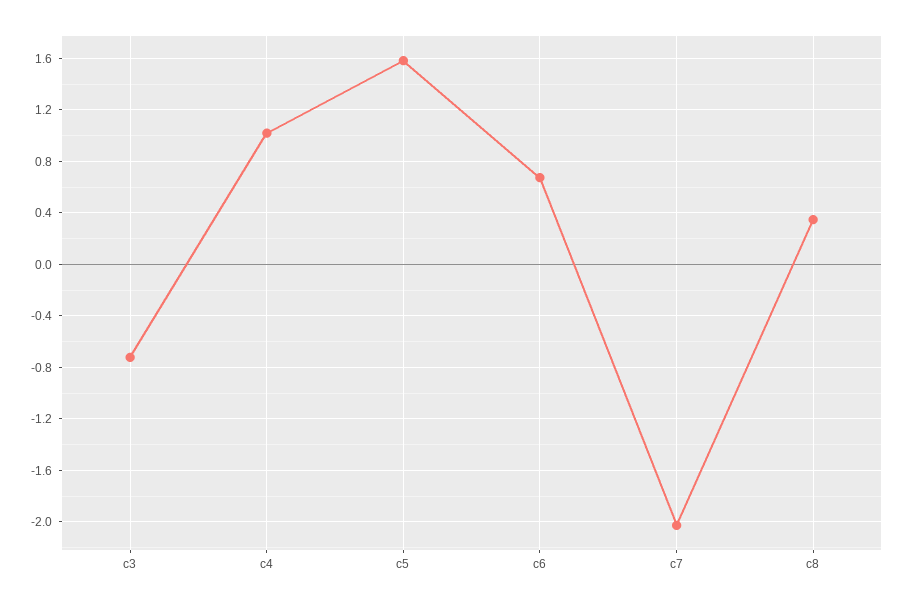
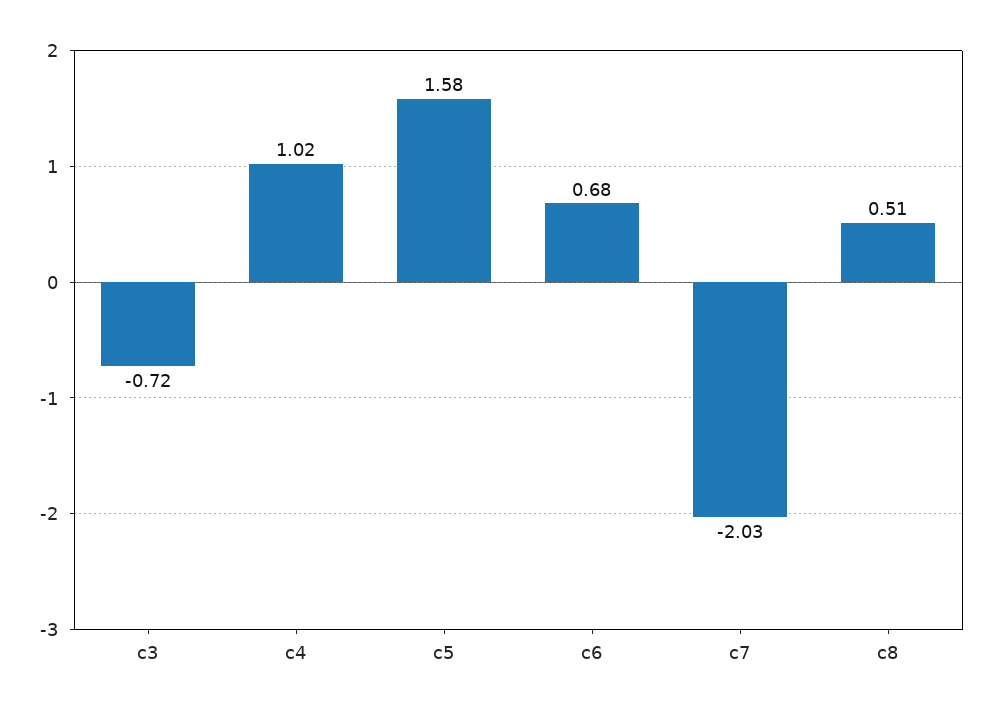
c8: 0.35 -> 0.51

